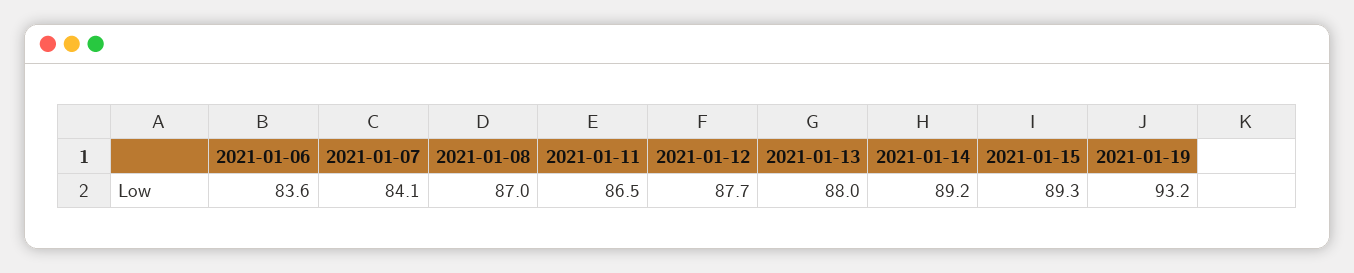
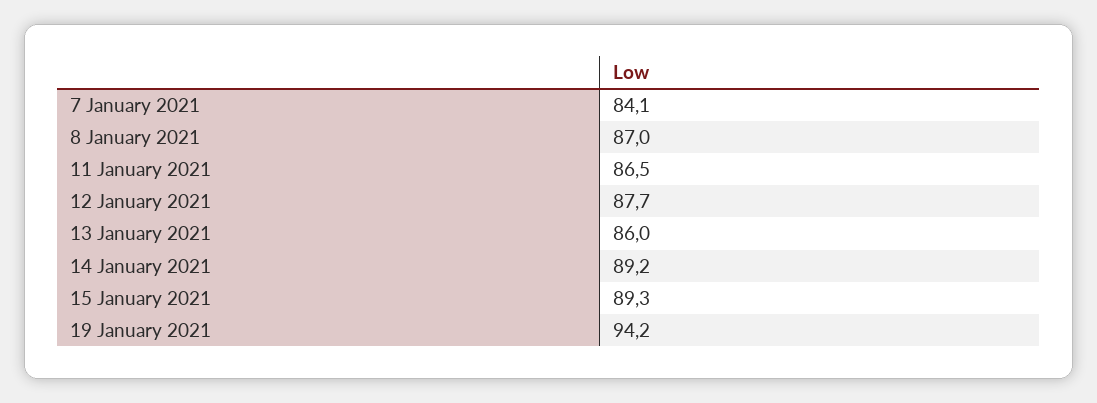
2021-01-06: 83.6 -> none
2021-01-13: 88 -> 86
2021-01-19: 93.2 -> 94.2

